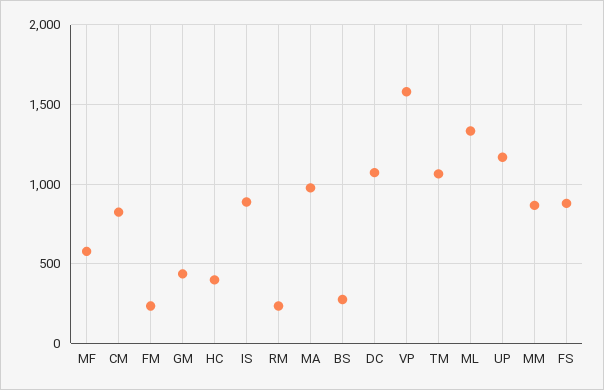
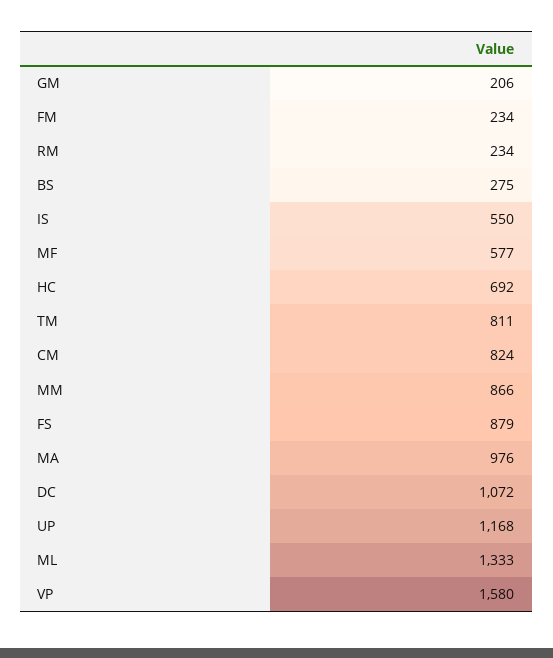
GM: 450 -> 206
HC: 400 -> 692
IS: 900 -> 550
TM: 1050 -> 811

